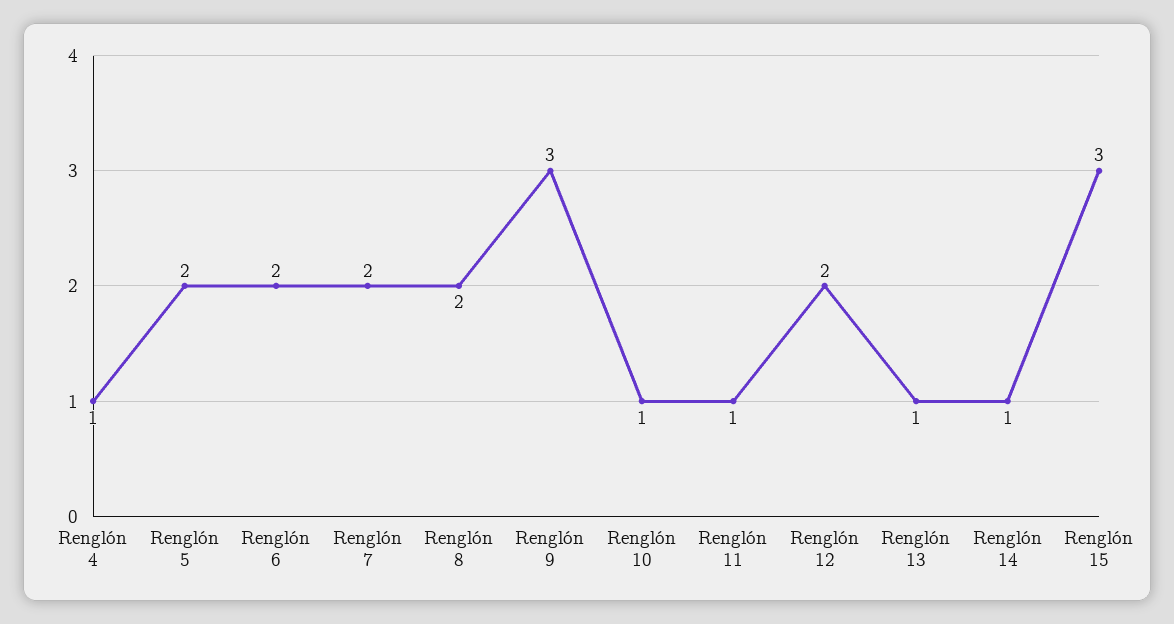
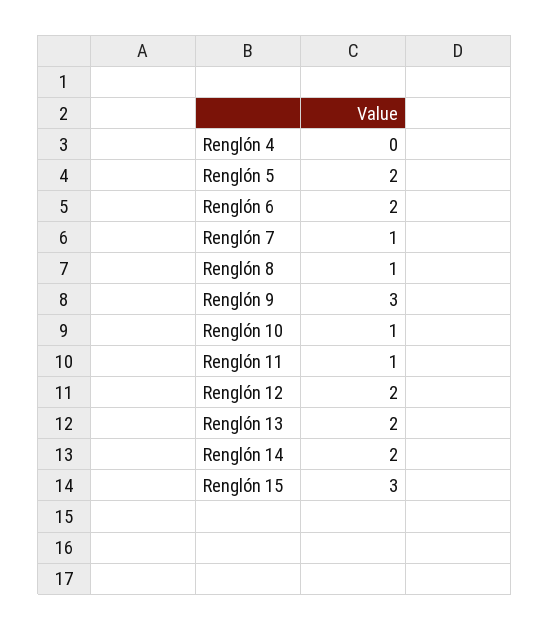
Renglón 4: 1 -> 0
Renglón 7: 2 -> 1
Renglón 8: 2 -> 1
Renglón 13: 1 -> 2
Renglón 14: 1 -> 2

